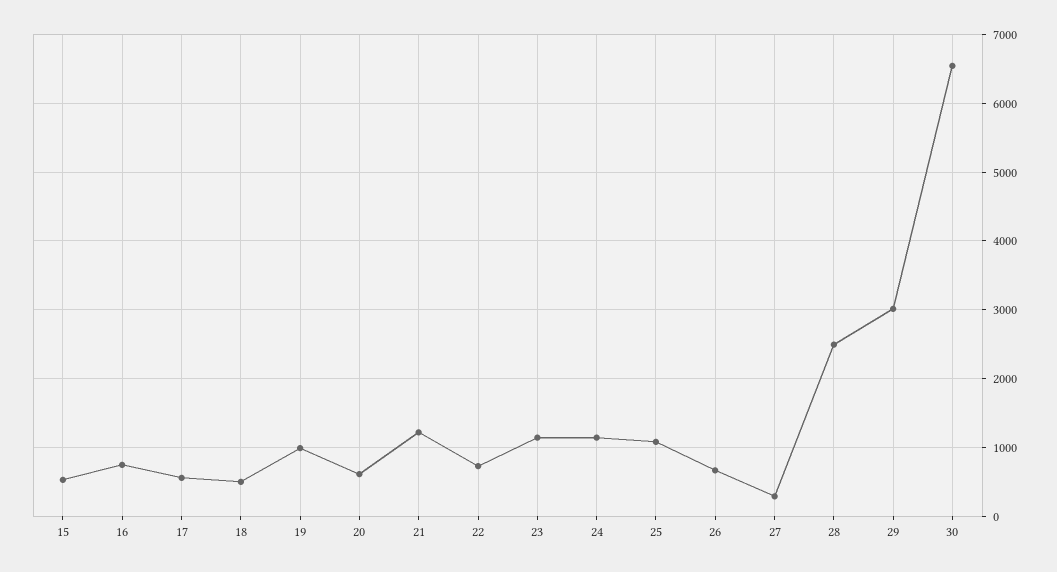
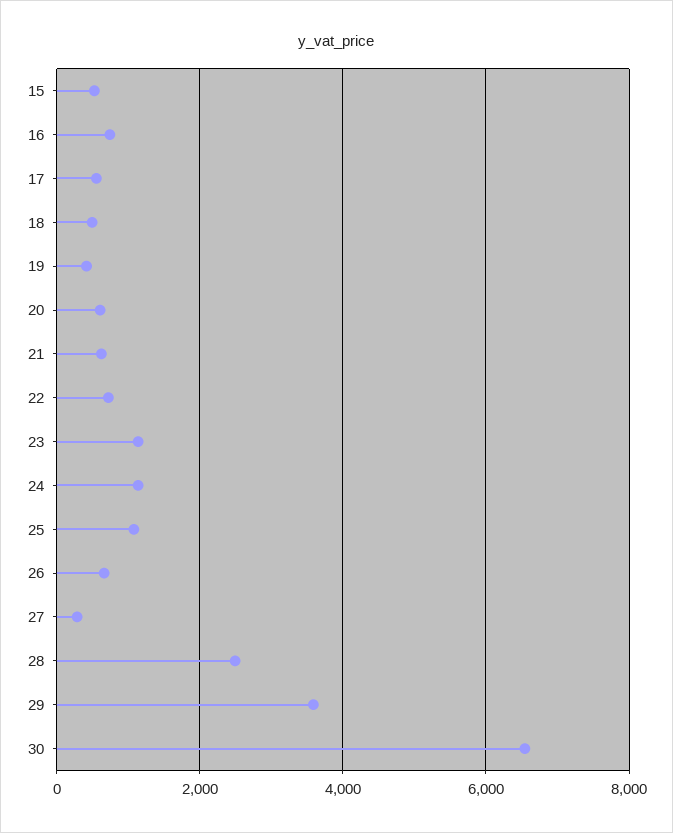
19: 1000 -> 400
21: 1200 -> 600
29: 3000 -> 3600

